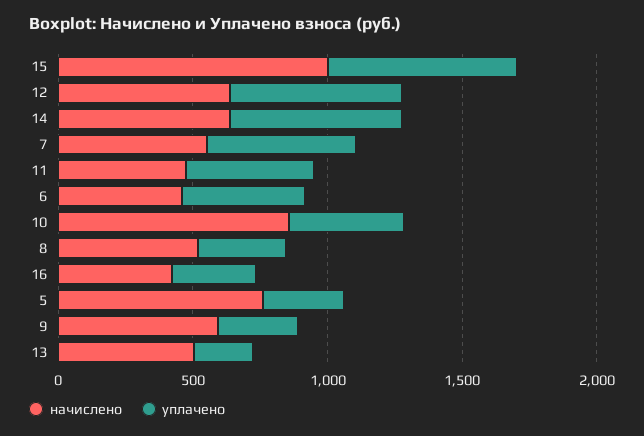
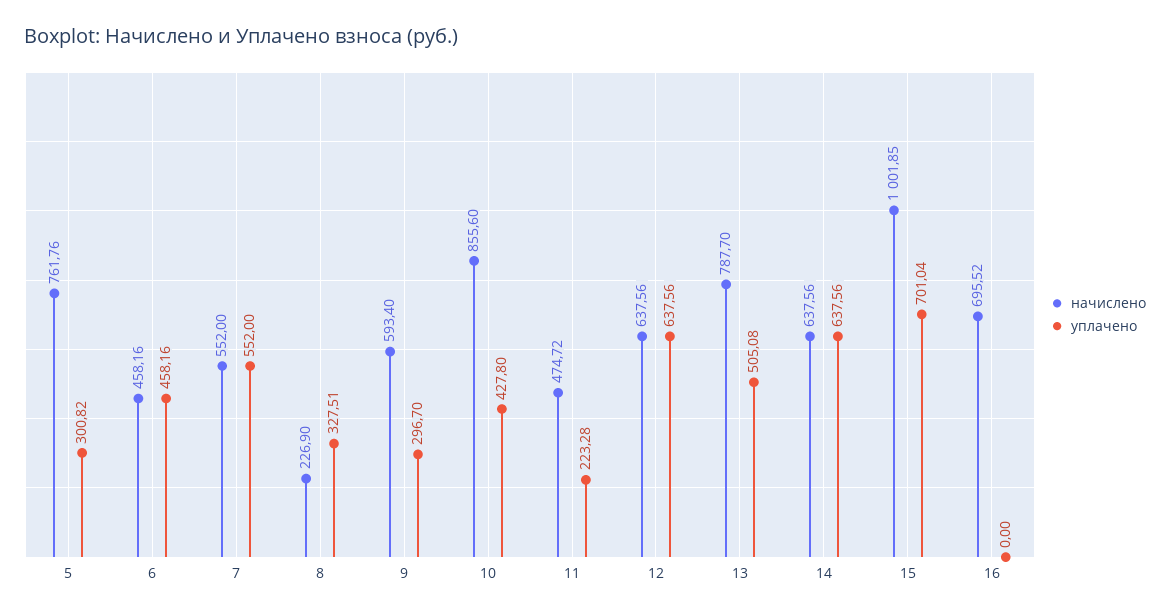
уплачено, 11: 500 -> 223.28
начислено, 8: 500 -> 226.9
начислено, 16: 400 -> 695.52
уплачено, 16: 300 -> 0
начислено, 13: 500 -> 787.7
уплачено, 13: 200 -> 505.08

